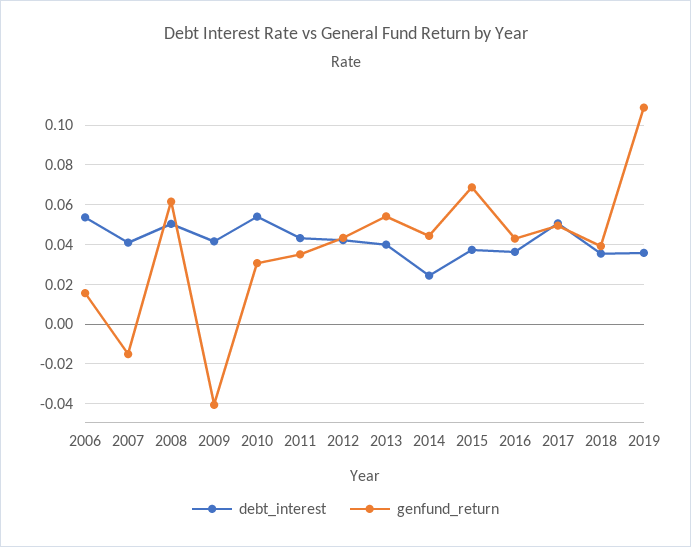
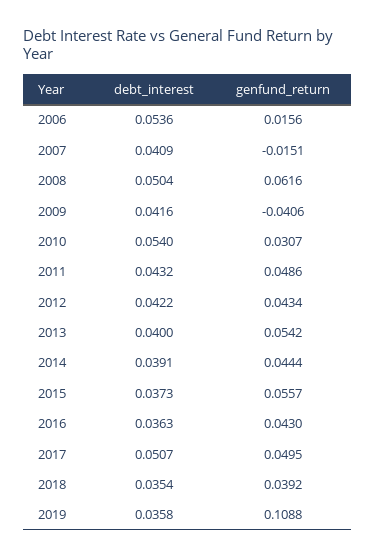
genfund_return, 2011: 0.035 -> 0.0486
debt_interest, 2014: 0.025 -> 0.0391
genfund_return, 2015: 0.07 -> 0.0557

